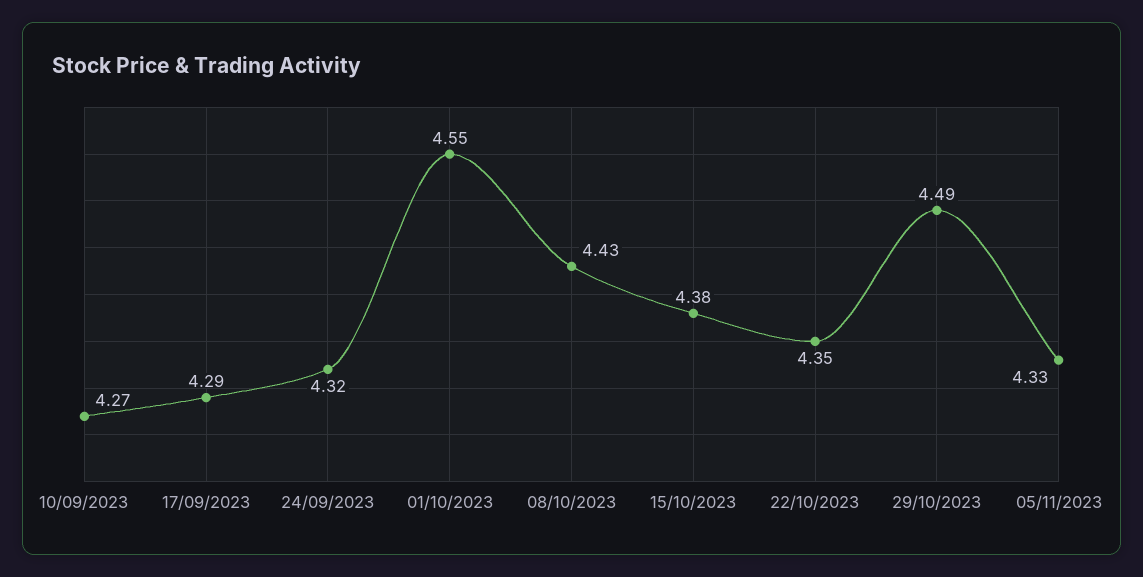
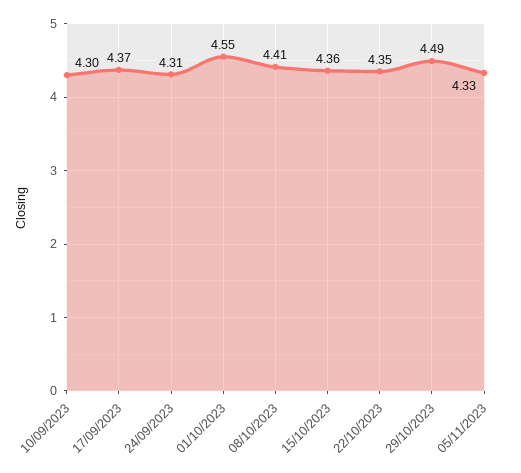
10/09/2023: 4.27 -> 4.3
17/09/2023: 4.29 -> 4.37
24/09/2023: 4.32 -> 4.31
08/10/2023: 4.43 -> 4.41
15/10/2023: 4.38 -> 4.36

